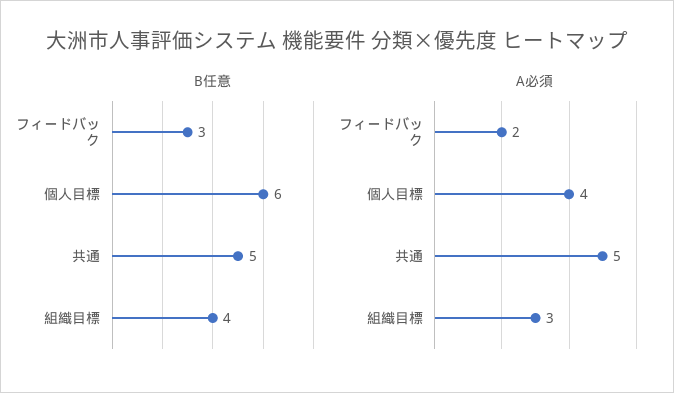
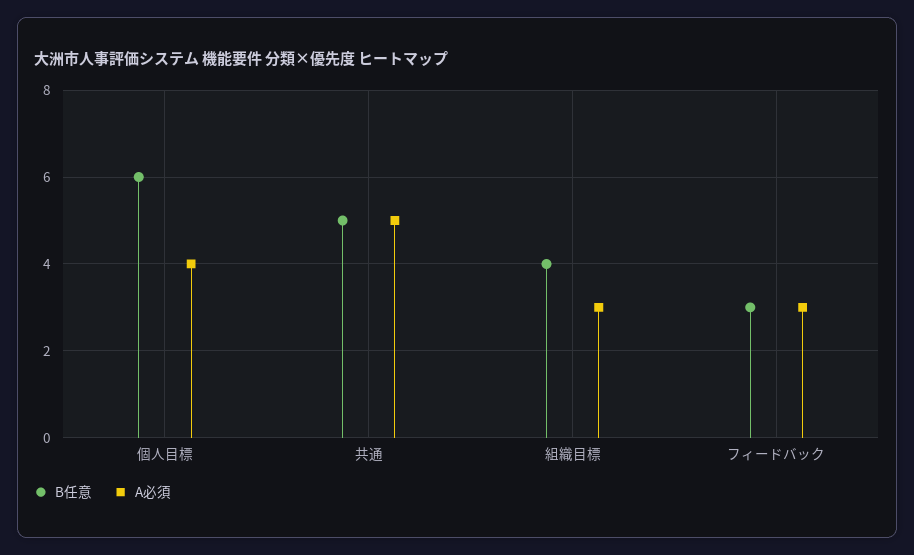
A必須, フィードバック: 2 -> 3

